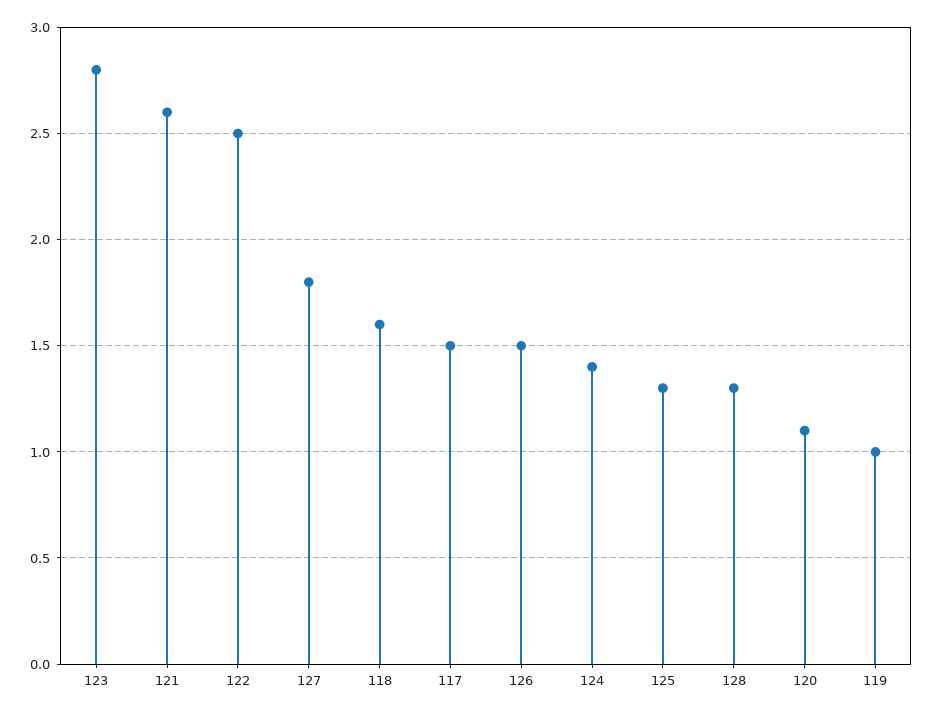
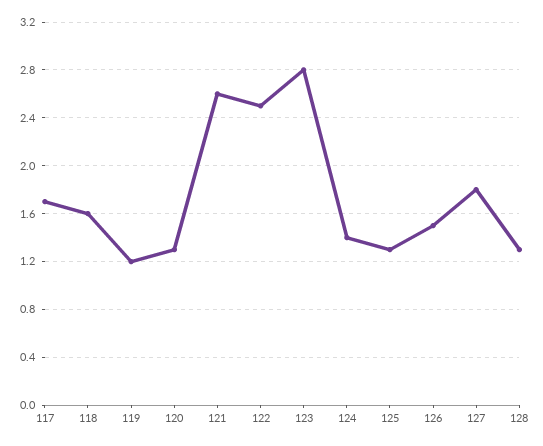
117: 1.5 -> 1.7
120: 1.1 -> 1.3
119: 1 -> 1.2

